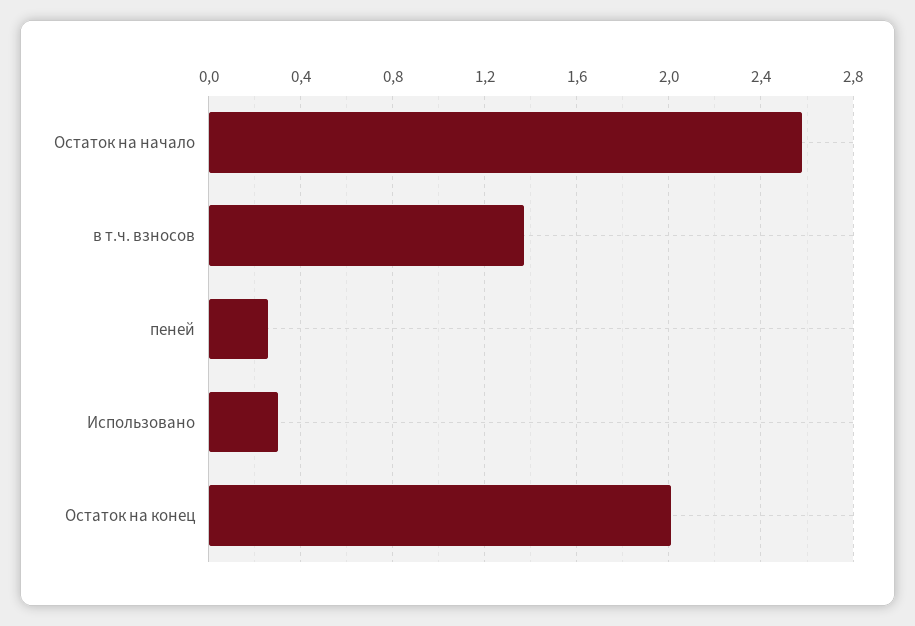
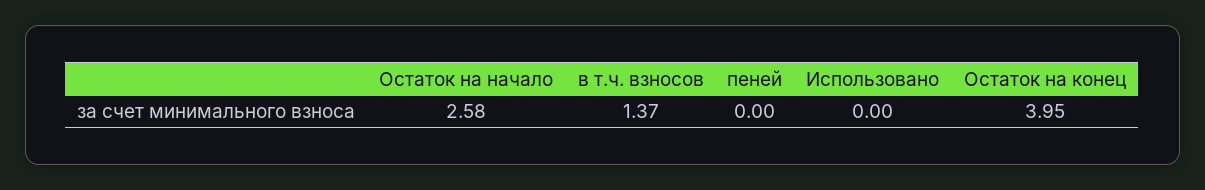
пеней: 0.25 -> 0
Использовано: 0.3 -> 0
Остаток на конец: 2 -> 3.95

